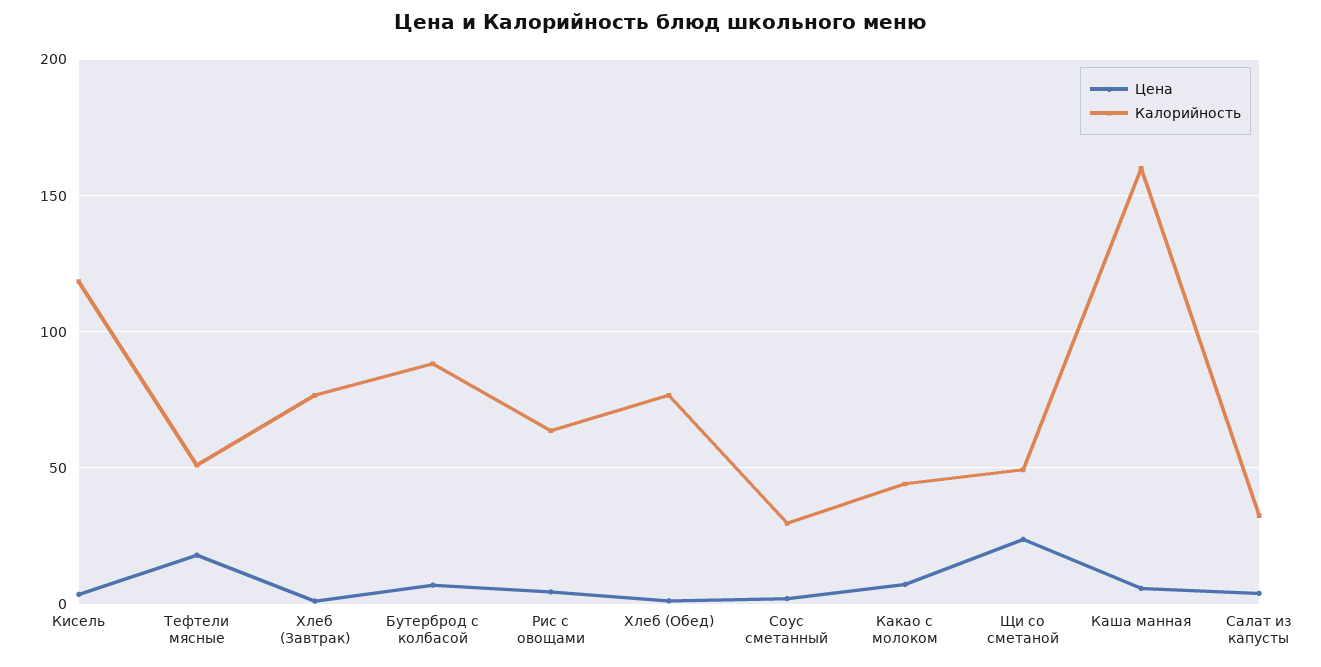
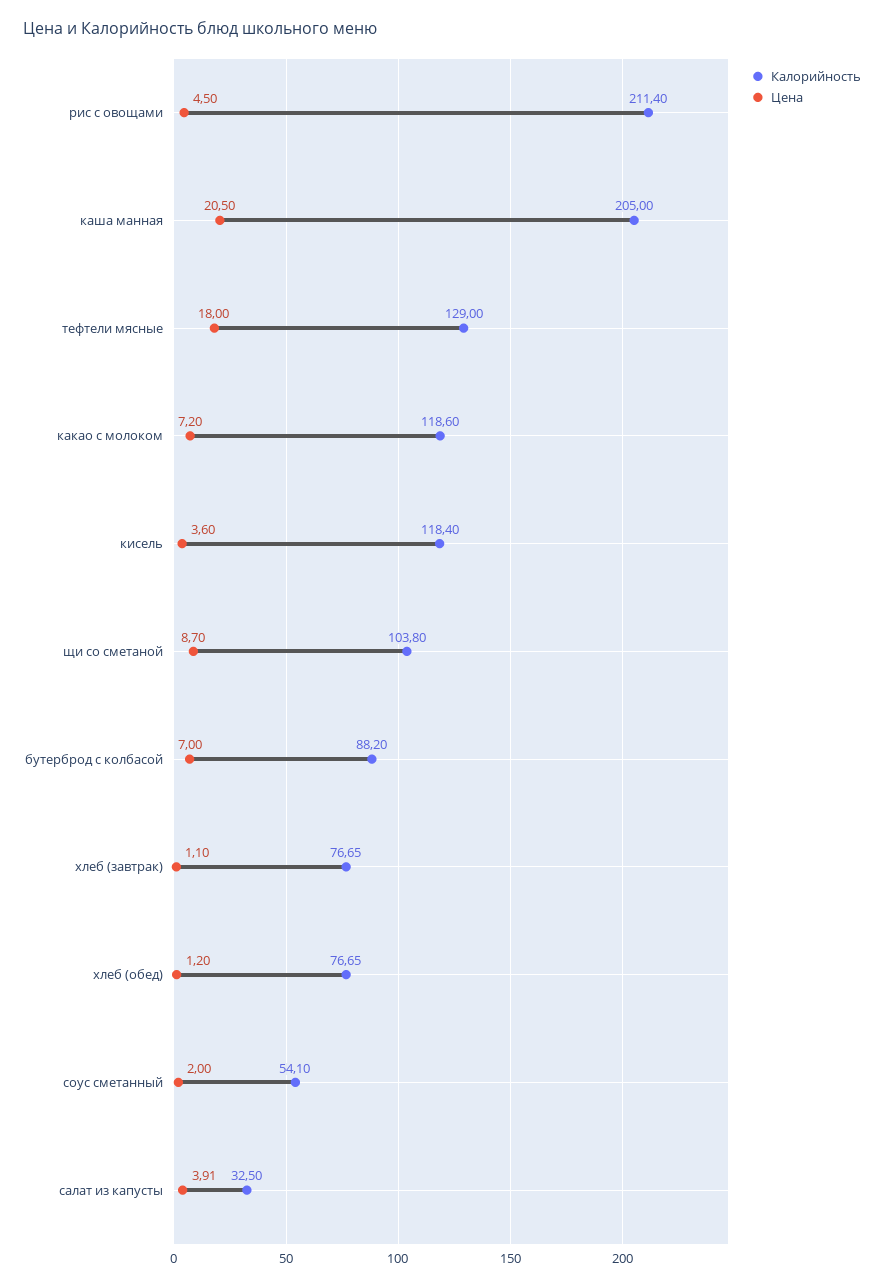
Калорийность, Тефтели мясные: 50 -> 129
Калорийность, Рис с овощами: 65 -> 211.4
Калорийность, Соус сметанный: 30 -> 54.1
Калорийность, Какао с молоком: 45 -> 118.6
Цена, Щи со сметаной: 25 -> 8.7
Калорийность, Щи со сметаной: 50 -> 103.8
Цена, Каша манная: 5 -> 20.5
Калорийность, Каша манная: 160 -> 205

